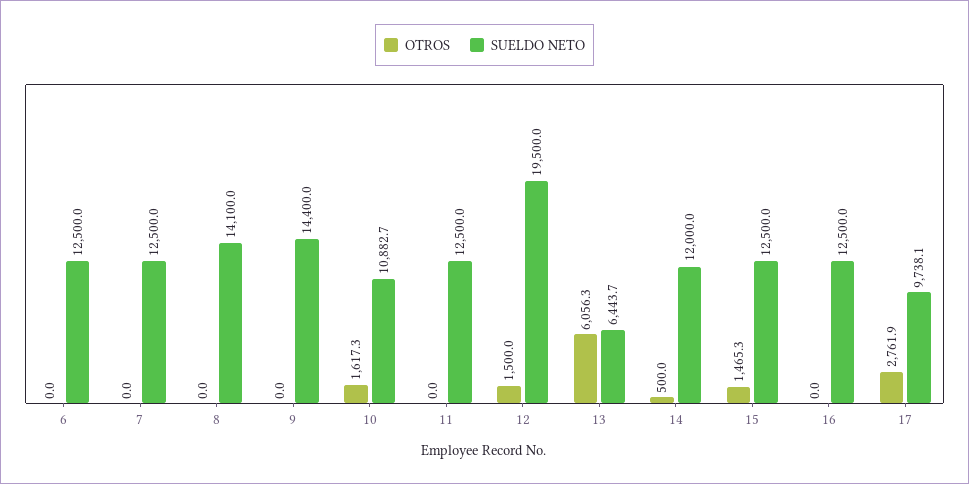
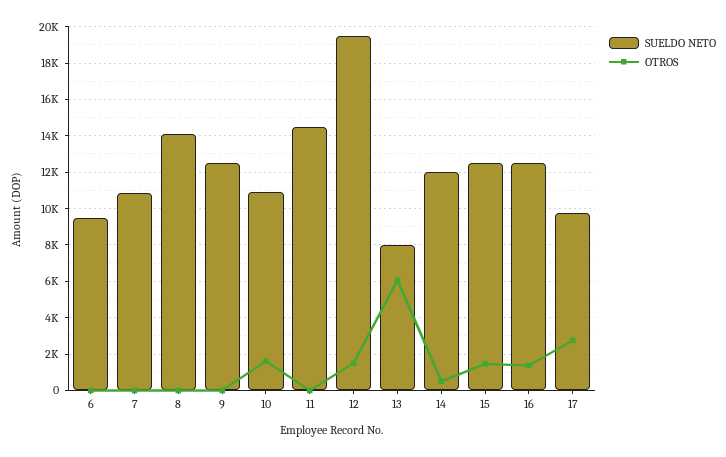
SUELDO NETO, 6: 12500 -> 9500
SUELDO NETO, 7: 12500 -> 11000
SUELDO NETO, 9: 14400 -> 12500
SUELDO NETO, 11: 12500 -> 14500
SUELDO NETO, 13: 6443.7 -> 8000
OTROS, 16: 0 -> 1500

